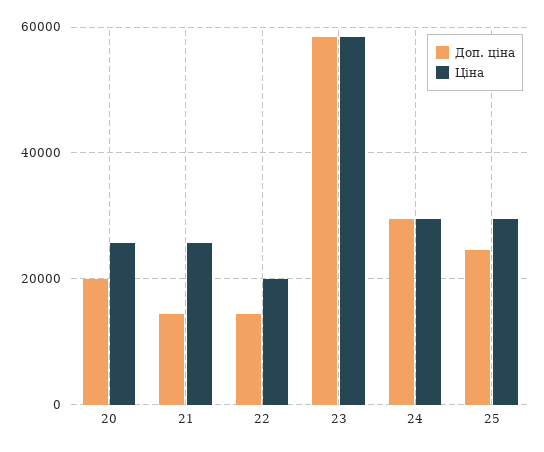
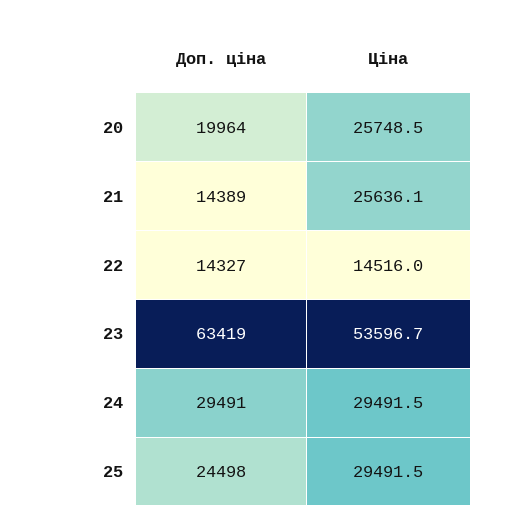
Ціна, 22: 20000 -> 14516
Доп. ціна, 23: 58000 -> 63419
Ціна, 23: 58000 -> 53596.7

